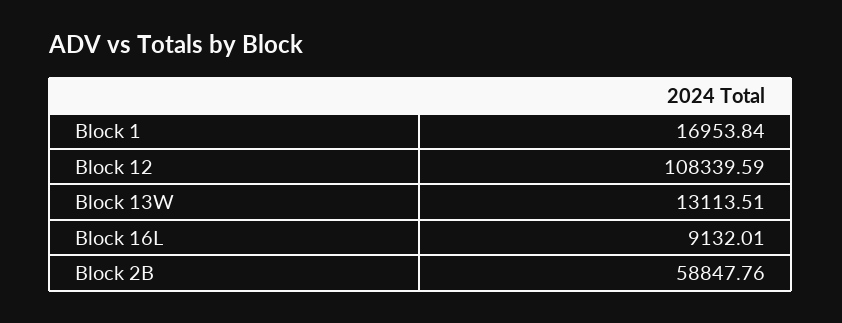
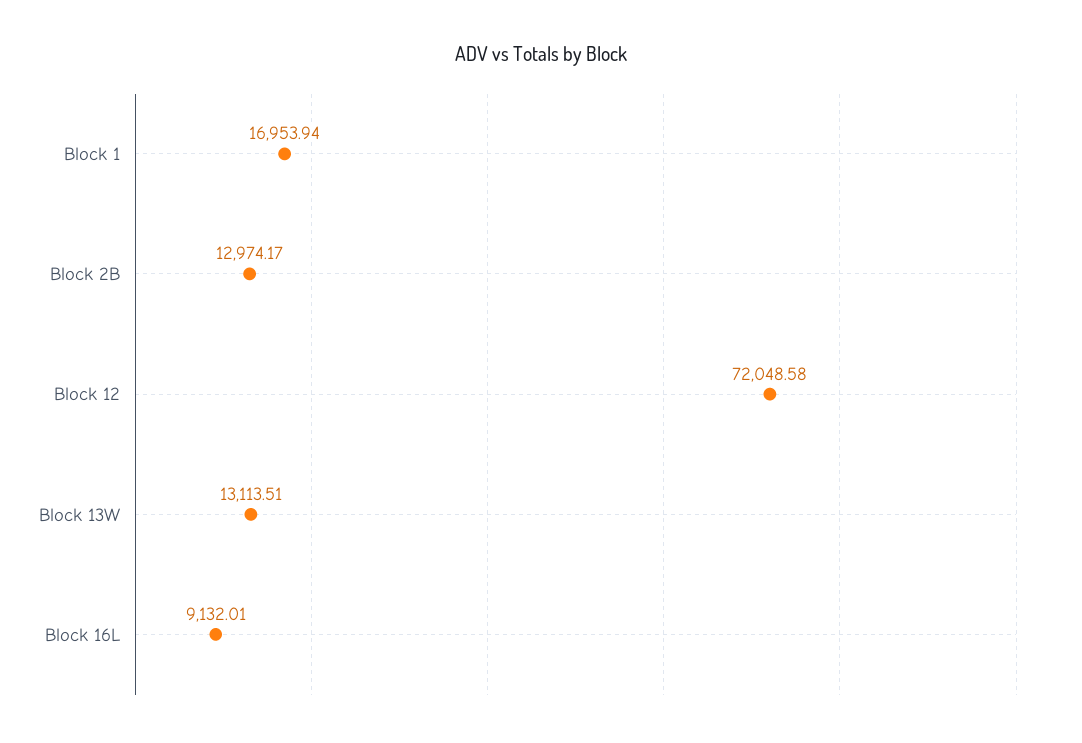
Block 1: 16953.84 -> 16953.94
Block 12: 108339.59 -> 72048.58
Block 2B: 58847.76 -> 12974.17

